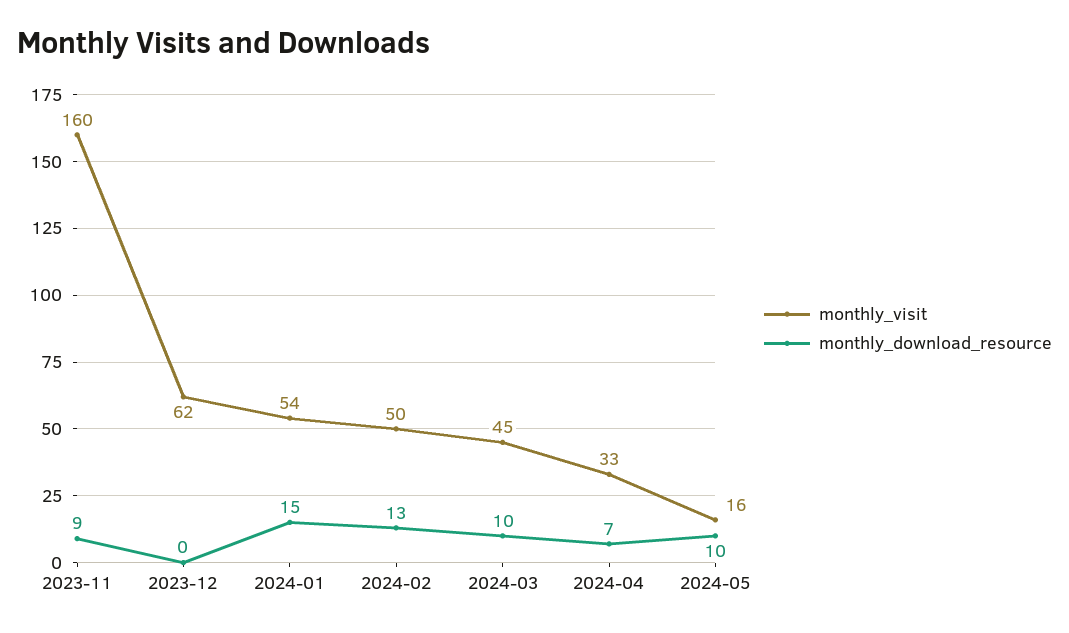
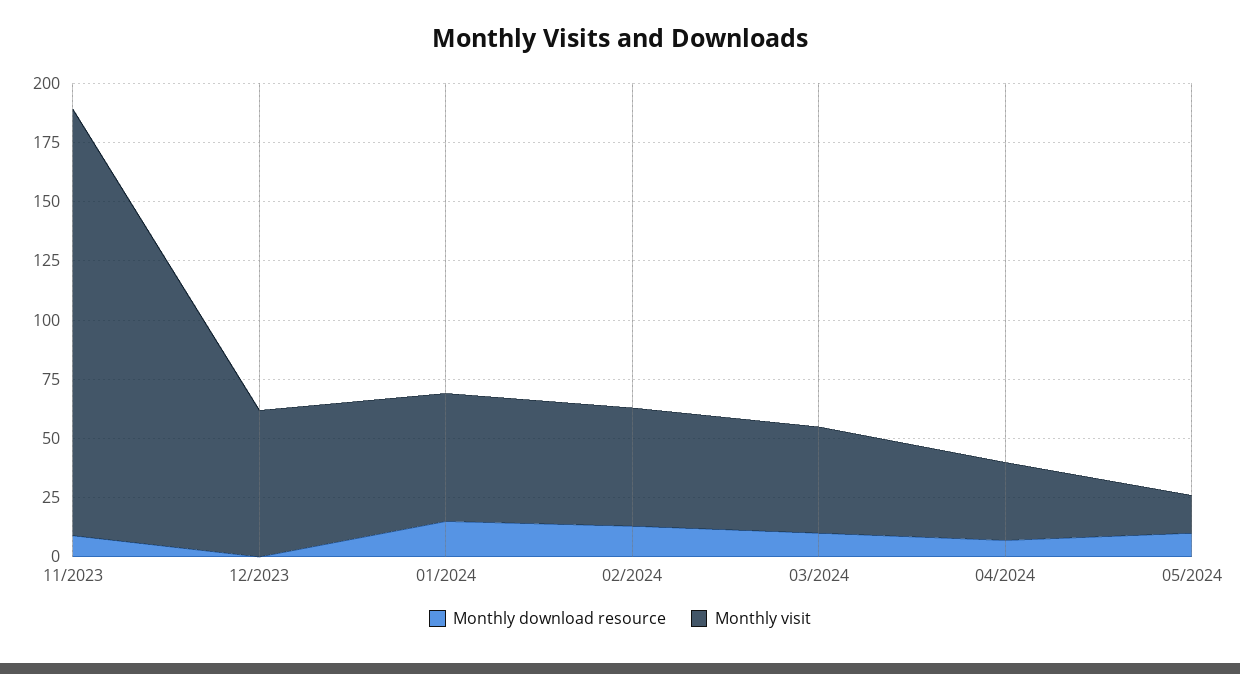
monthly_visit, 2023-11: 160 -> 180

